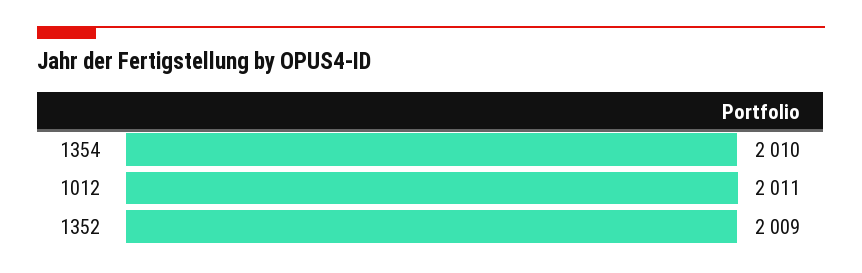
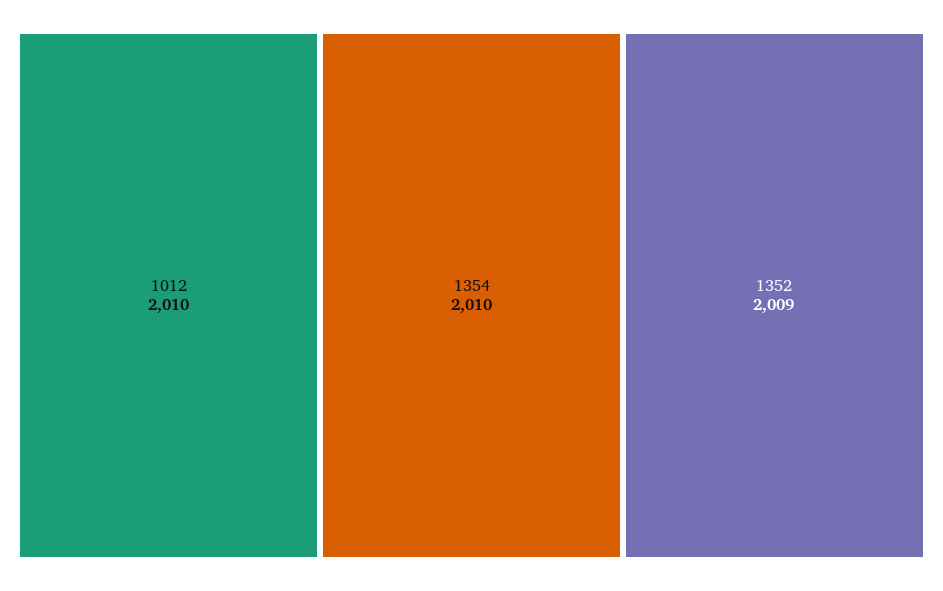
1012: 2011 -> 2010

